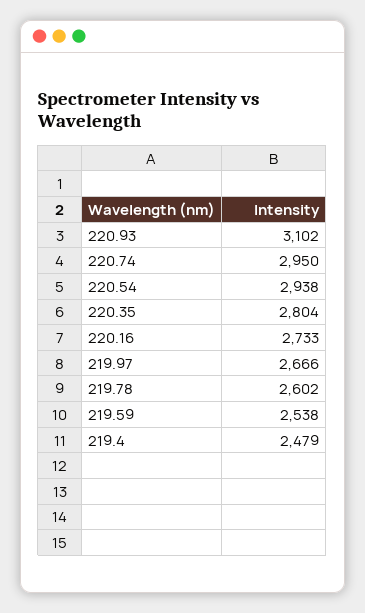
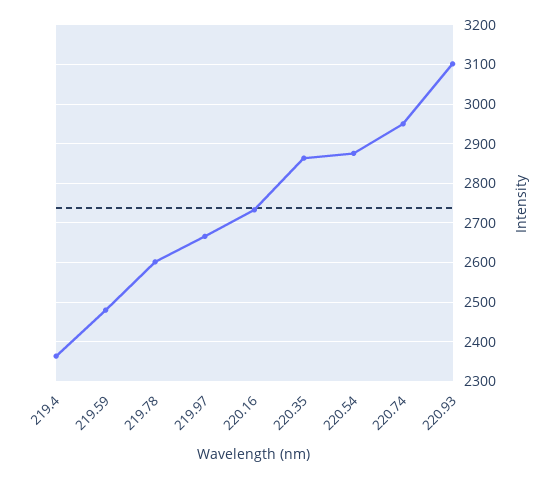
220.54: 2938 -> 2880
220.35: 2804 -> 2860
219.59: 2538 -> 2480
219.4: 2479 -> 2360

